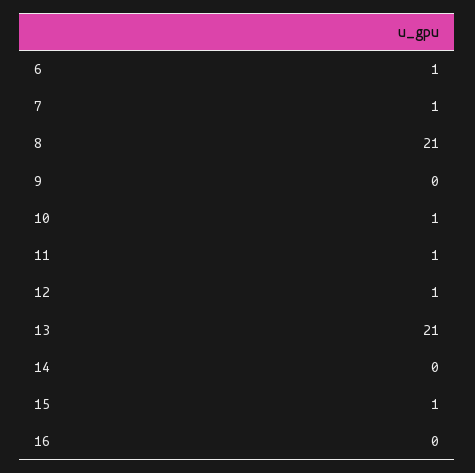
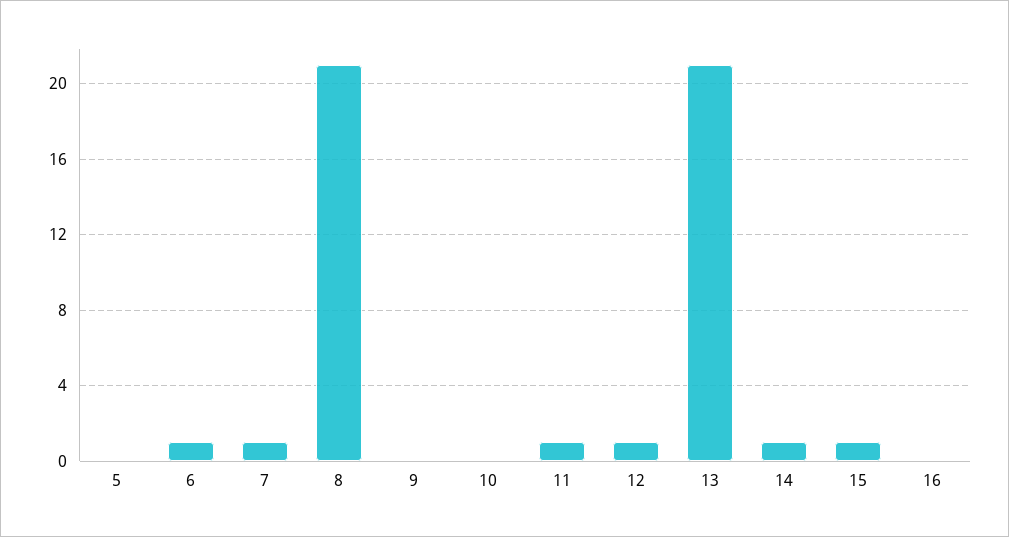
10: 1 -> 0
14: 0 -> 1
5: none -> 0

